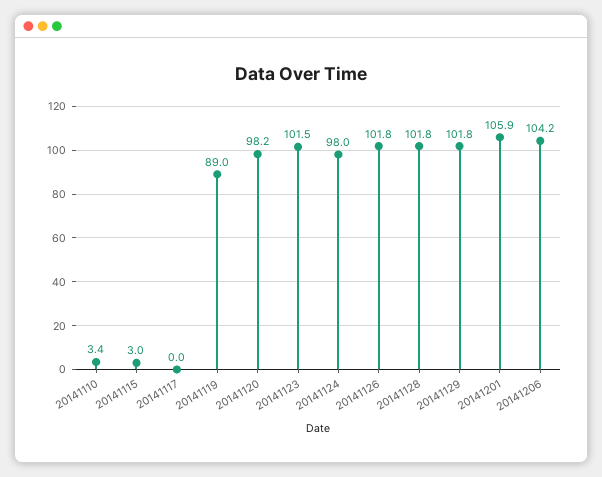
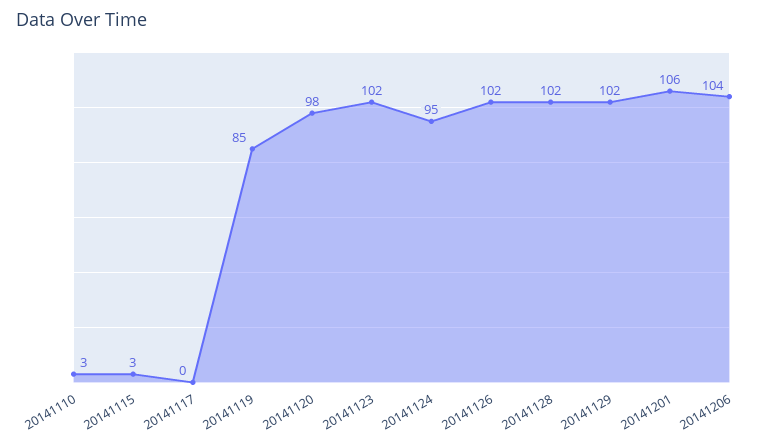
20141119: 89 -> 85
20141124: 98 -> 95

